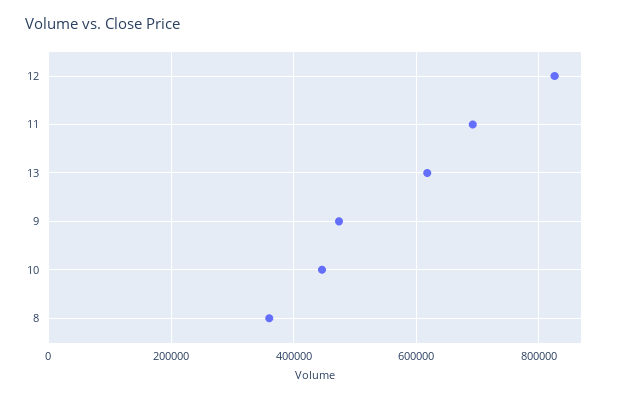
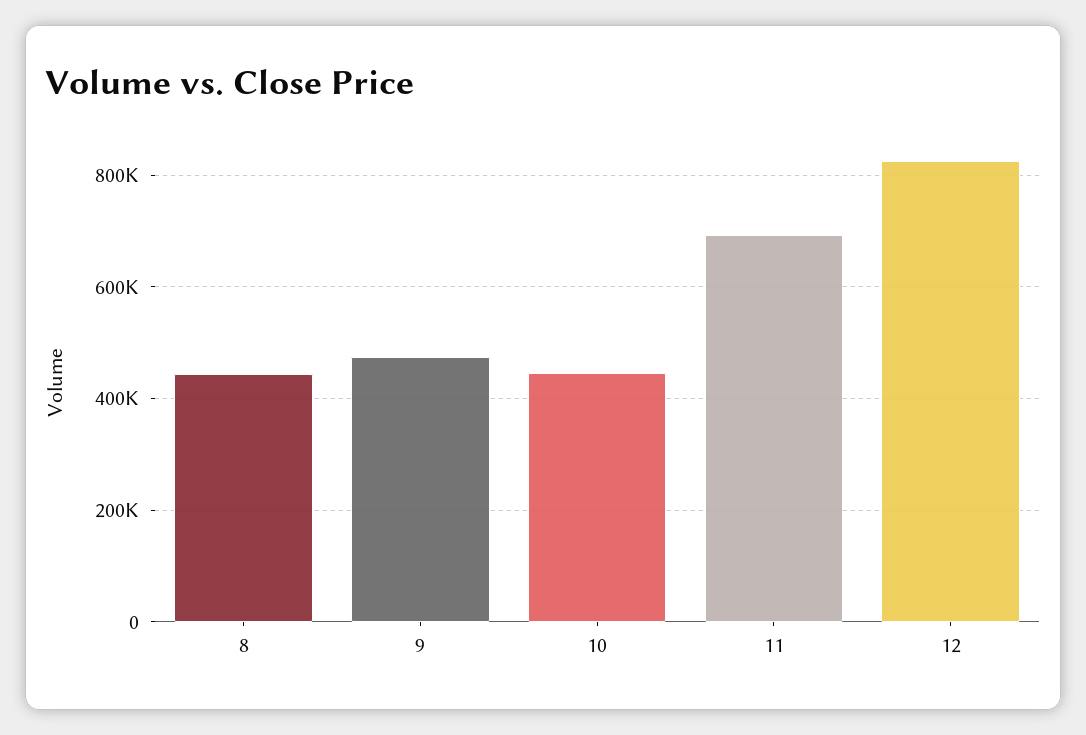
13: 620000 -> none
8: 360000 -> 440000

